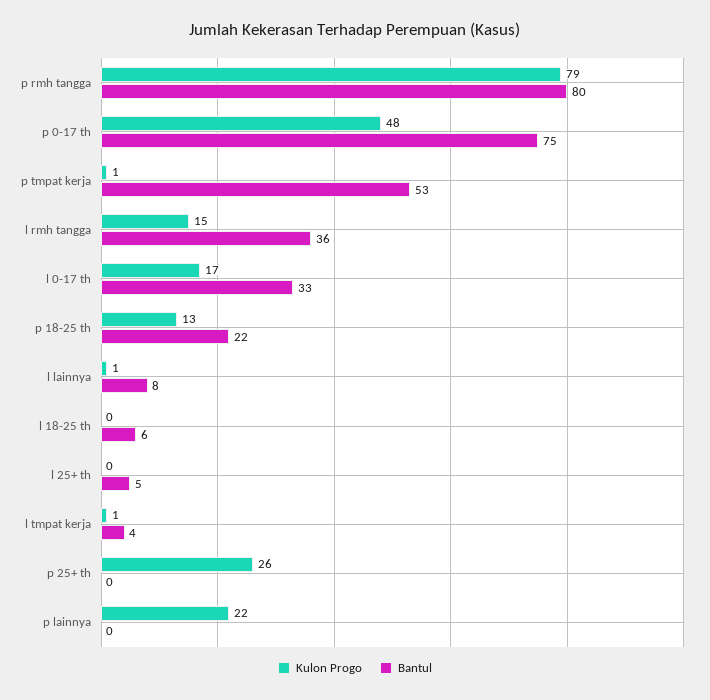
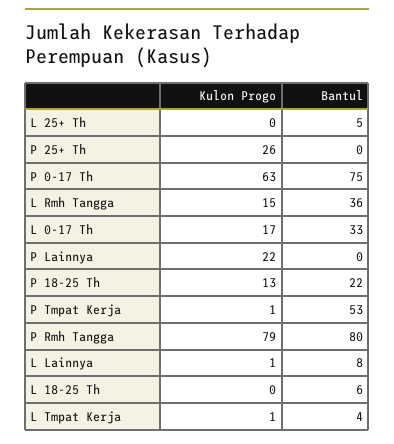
Kulon Progo, p 0-17 th: 48 -> 63

